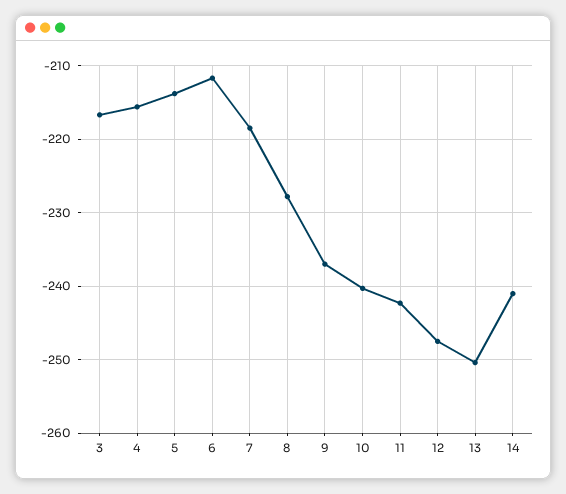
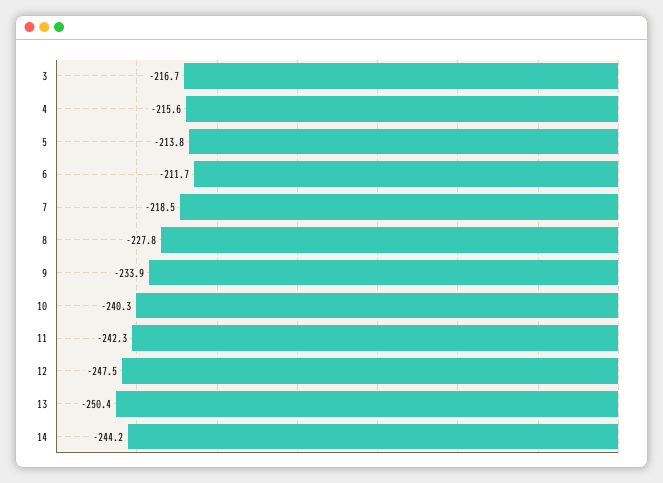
9: -237 -> -233.9
14: -241 -> -244.2

